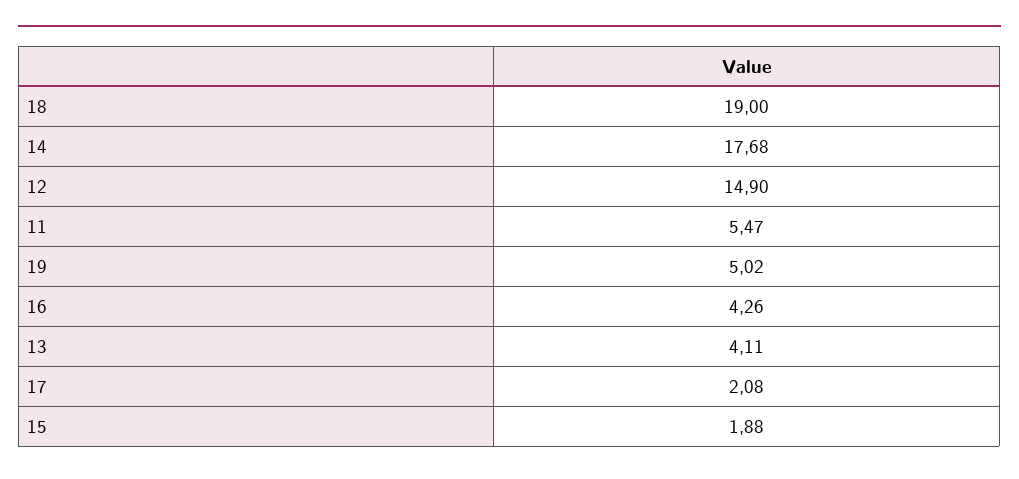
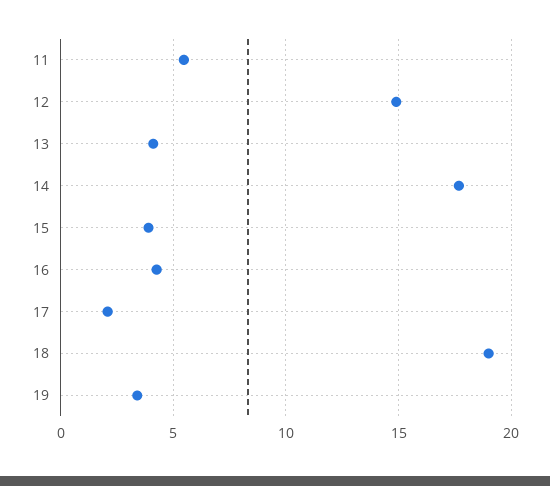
19: 5.02 -> 3.5
15: 1.88 -> 4

